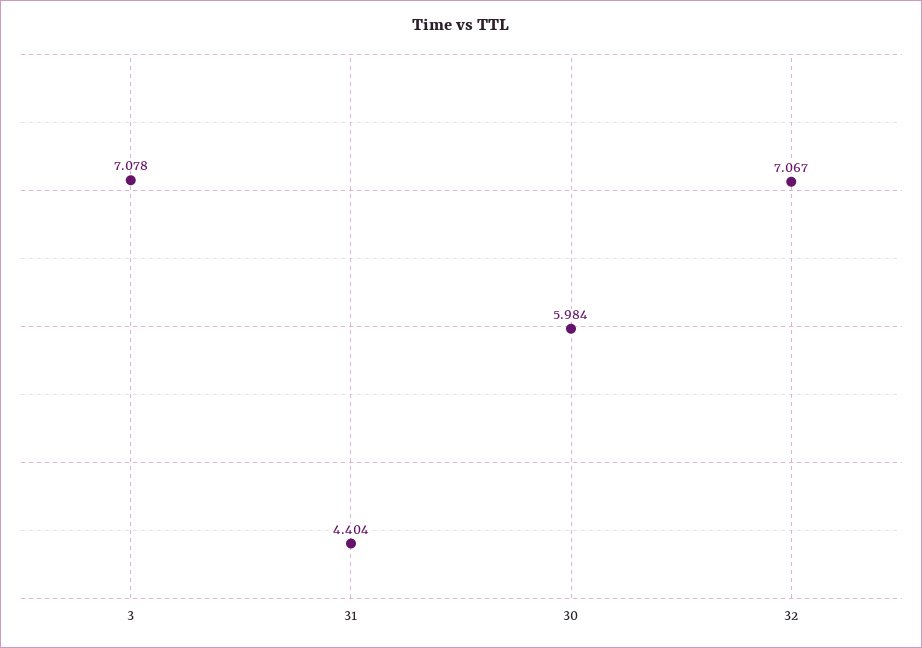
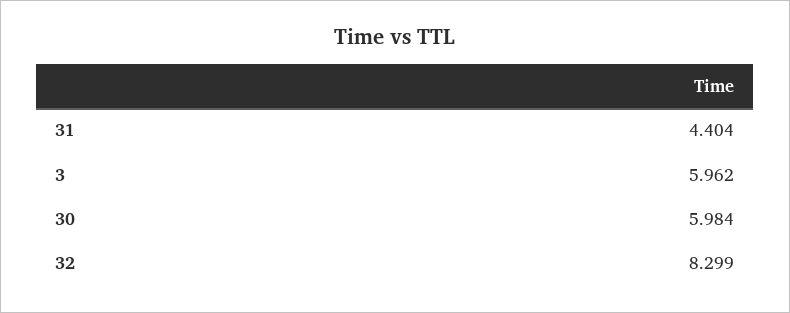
3: 7.078 -> 5.962
32: 7.067 -> 8.299

